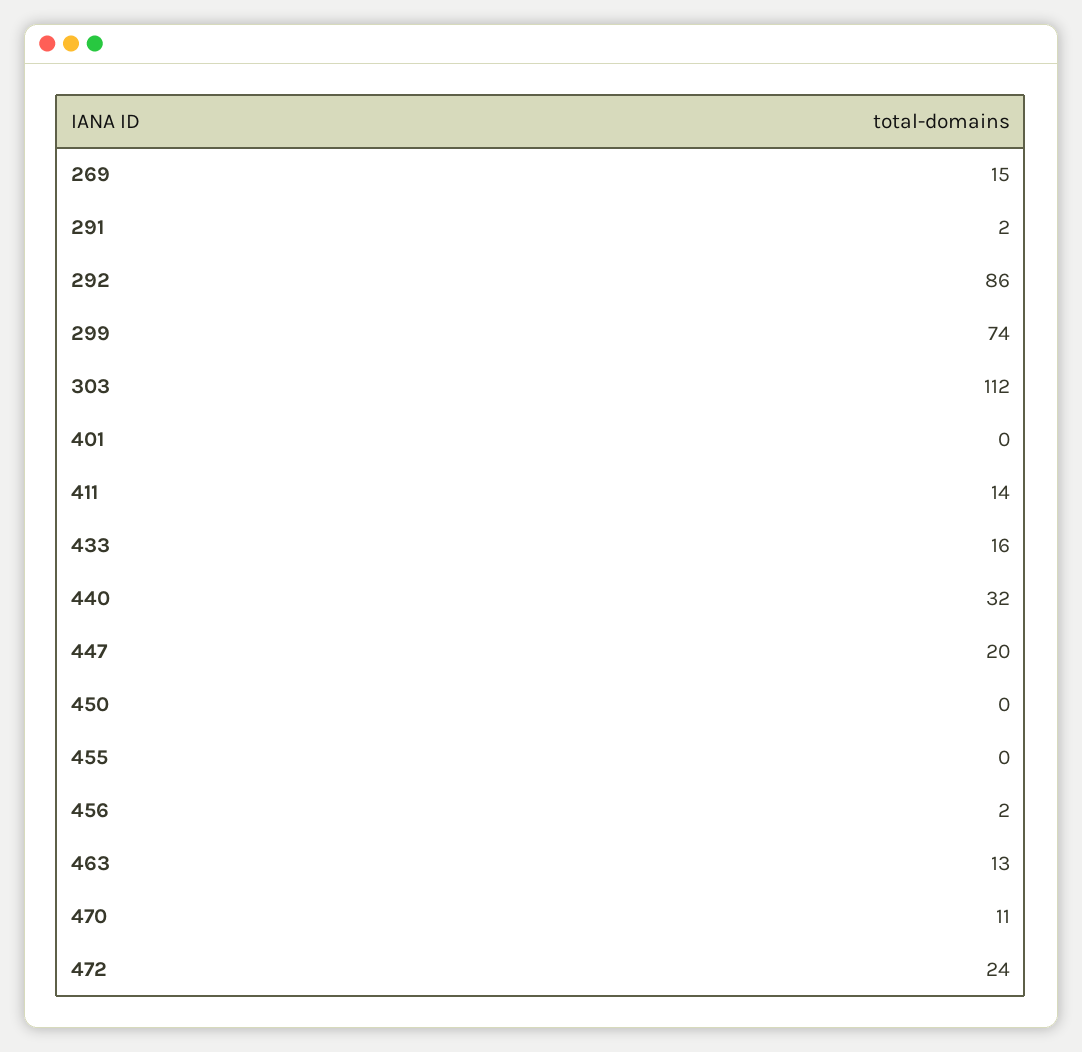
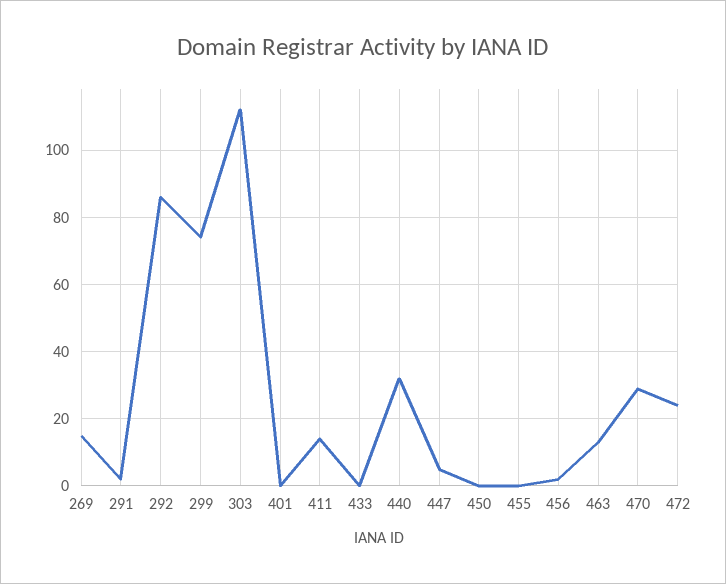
433: 16 -> 0
447: 20 -> 5
470: 11 -> 30

